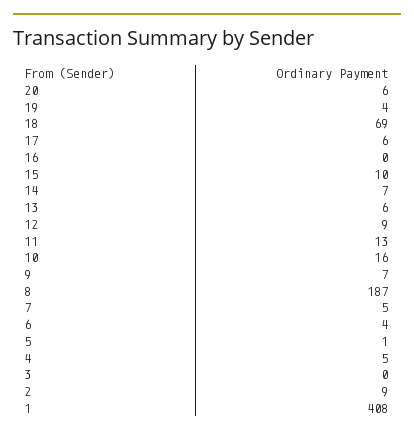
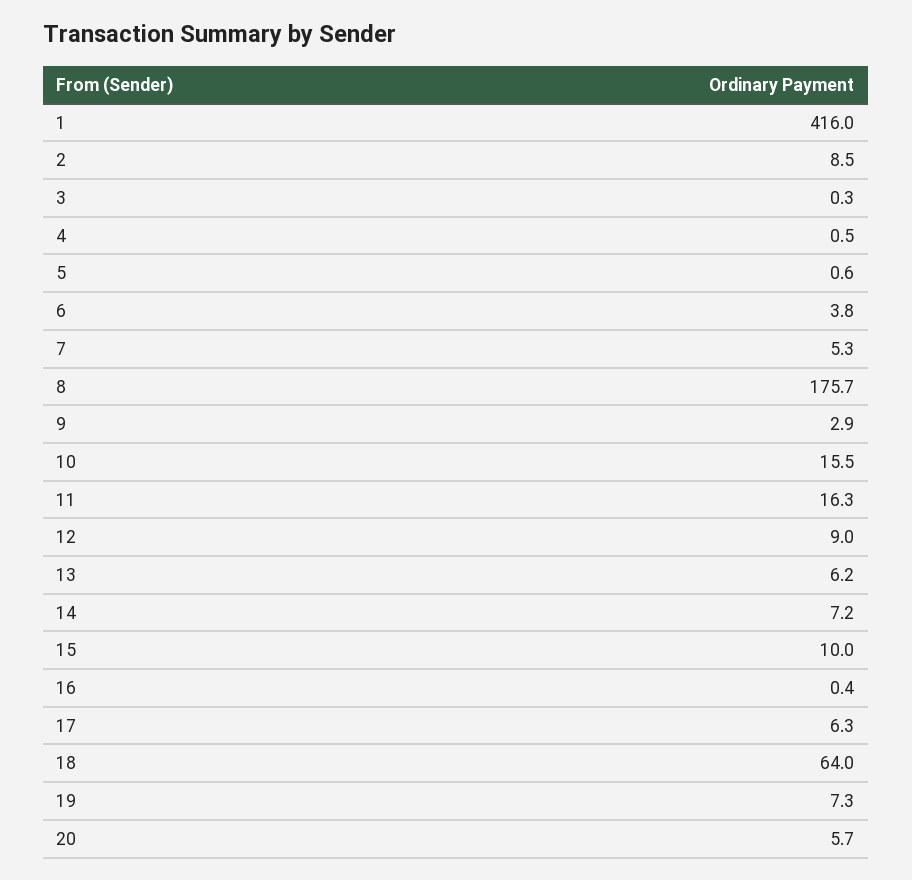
19: 4 -> 7.3
18: 69 -> 64
11: 13 -> 16.3
9: 7 -> 2.9
8: 187 -> 175.7
4: 5 -> 0.5
1: 408 -> 416

